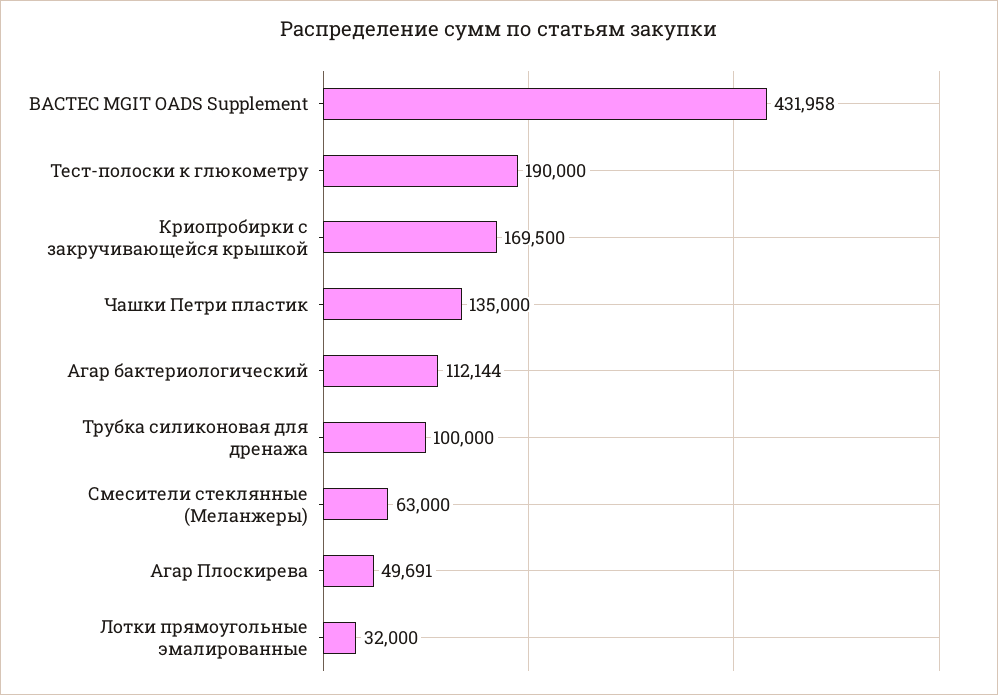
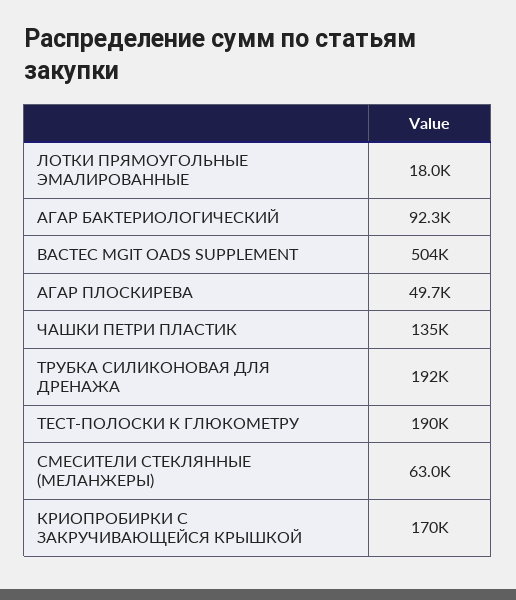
BACTEC MGIT OADS Supplement: 431958 -> 504000
Агар бактериологический: 112144 -> 92300
Трубка силиконовая для дренажа: 100000 -> 192000
Лотки прямоугольные эмалированные: 32000 -> 18000

